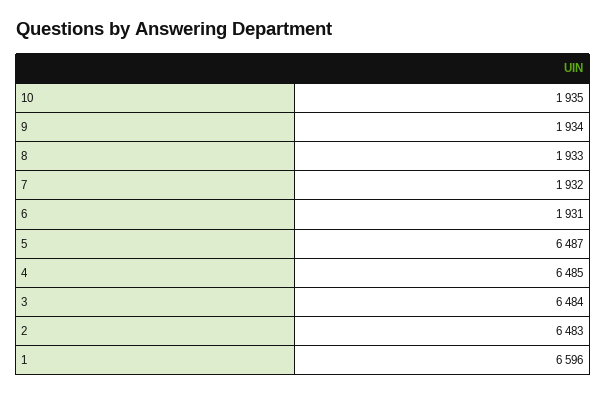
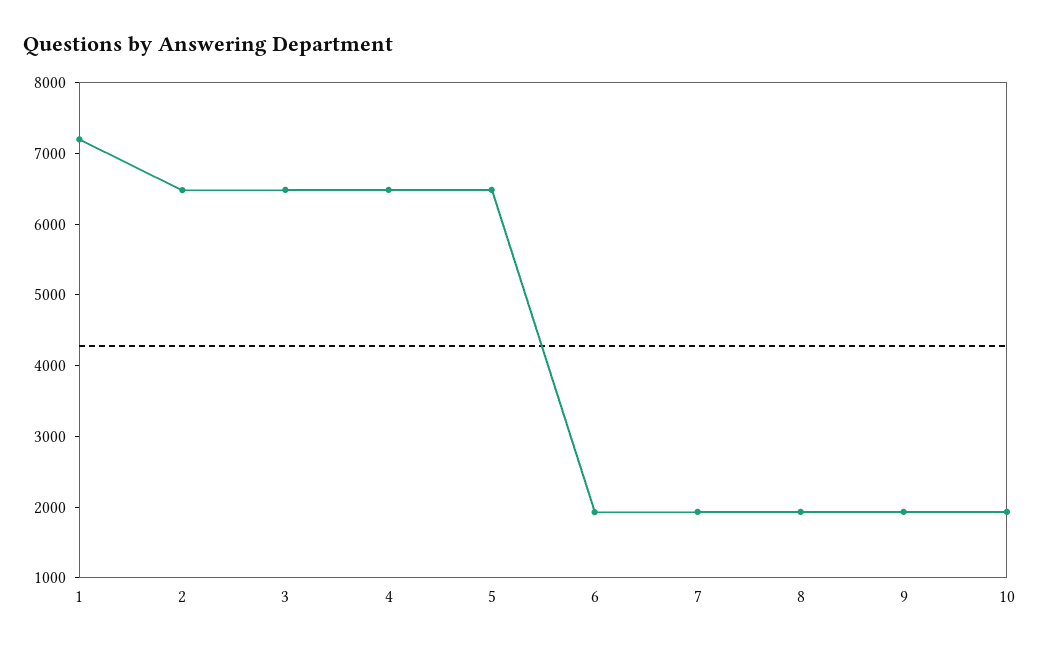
1: 6596 -> 7200

